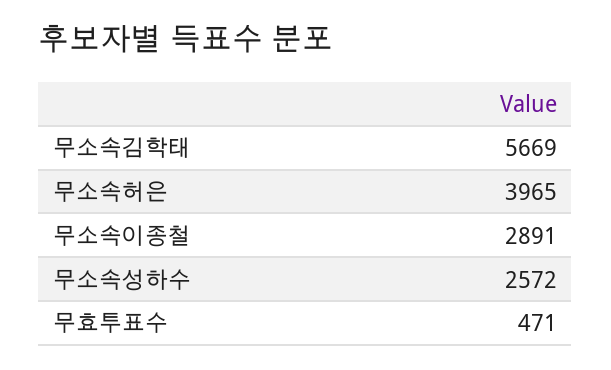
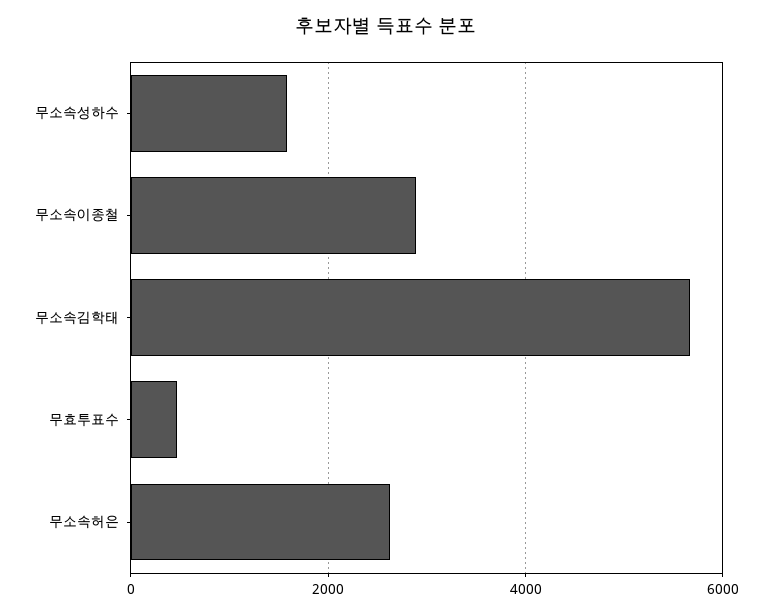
무소속허은: 3965 -> 2600
무소속성하수: 2572 -> 1600

